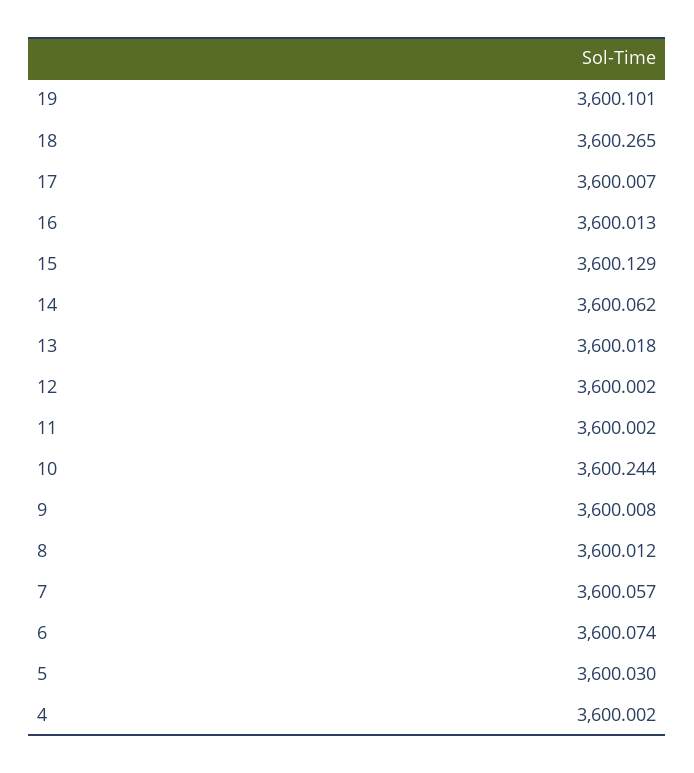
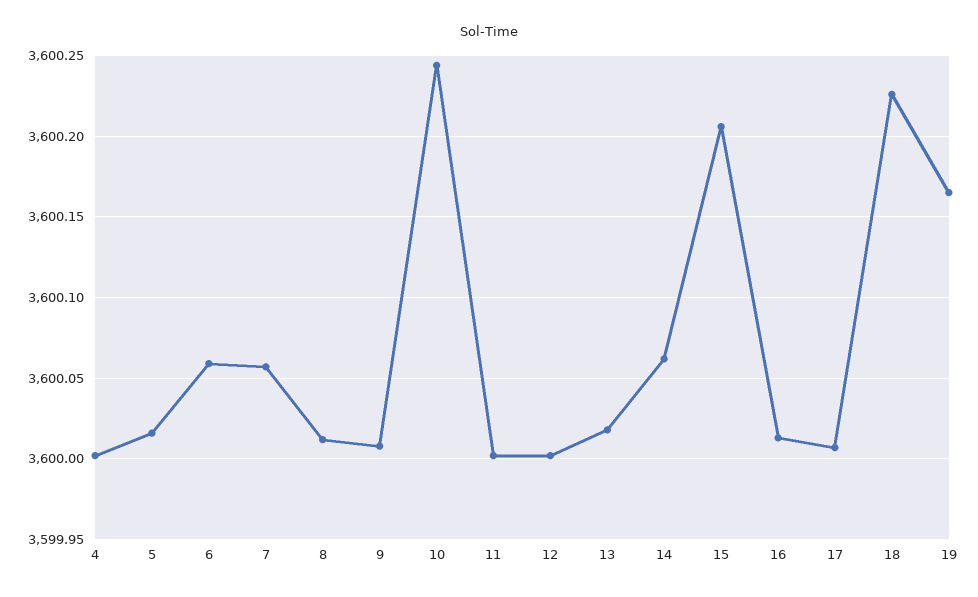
19: 3600.101 -> 3600.165
18: 3600.265 -> 3600.225
15: 3600.129 -> 3600.205
6: 3600.074 -> 3600.06
5: 3600.03 -> 3600.015

